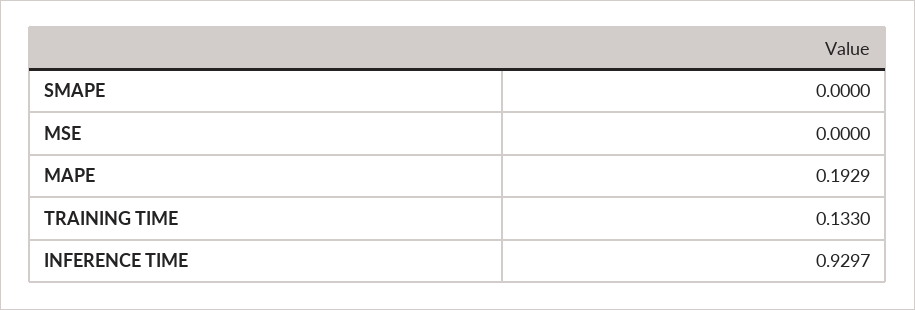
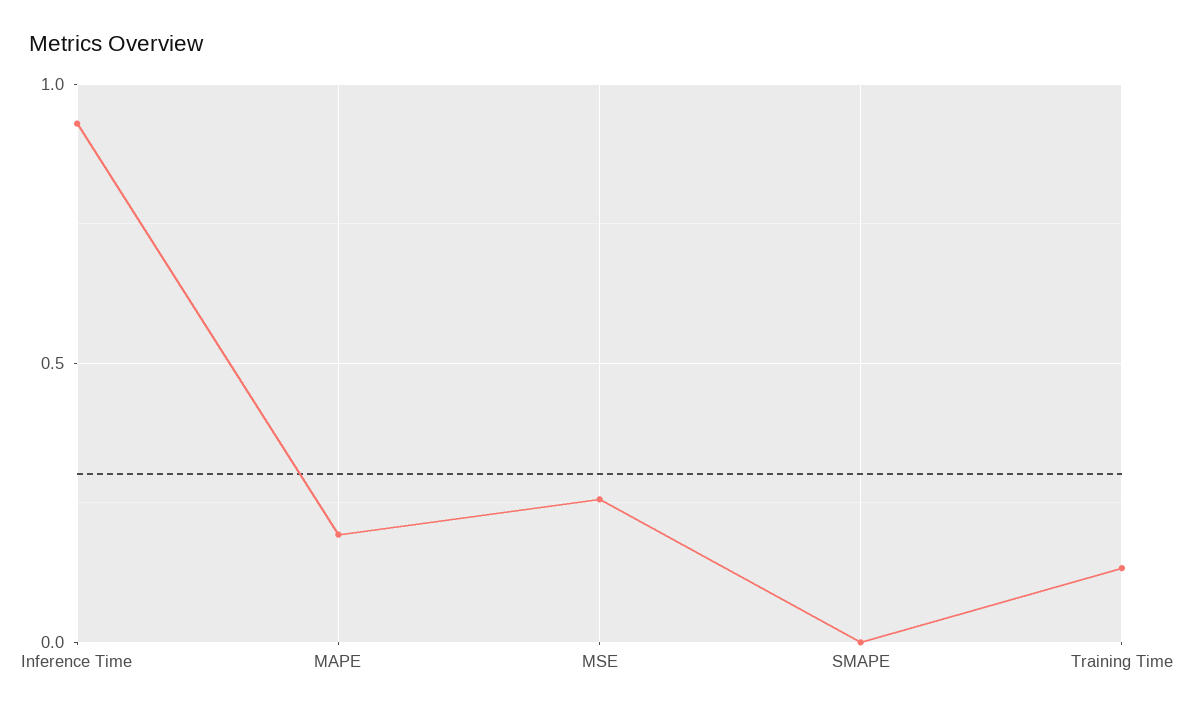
MSE: 0 -> 0.25

